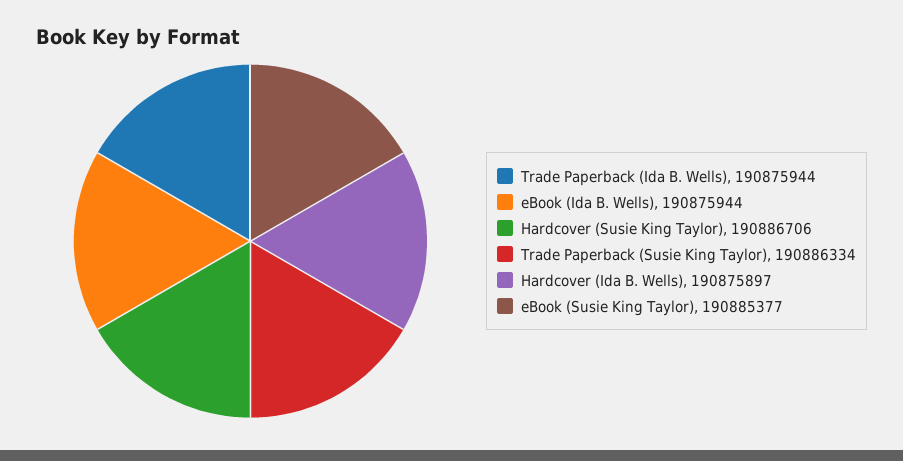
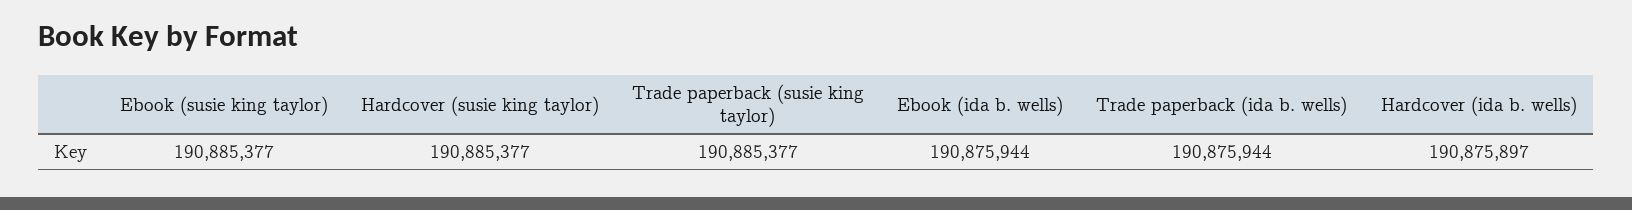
Hardcover (Susie King Taylor): 190886706 -> 190885377
Trade Paperback (Susie King Taylor): 190886334 -> 190885377

